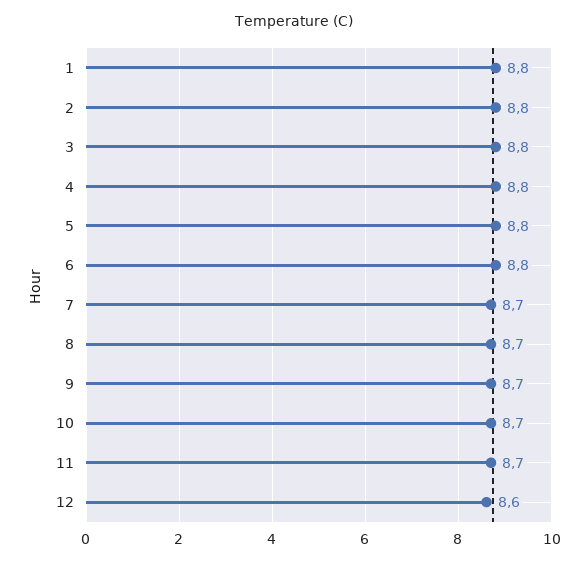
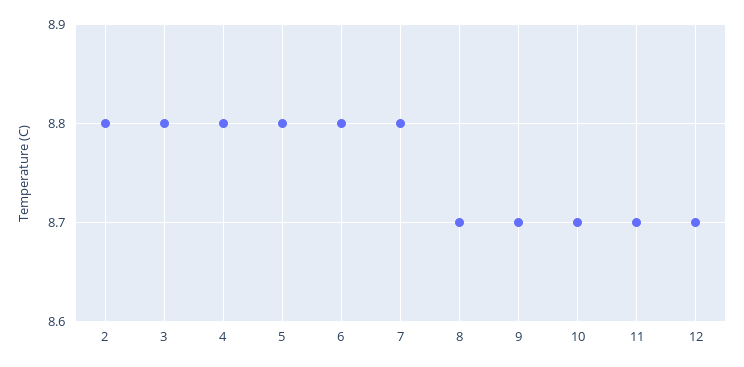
1: 8.8 -> none
7: 8.7 -> 8.8
12: 8.6 -> 8.7

